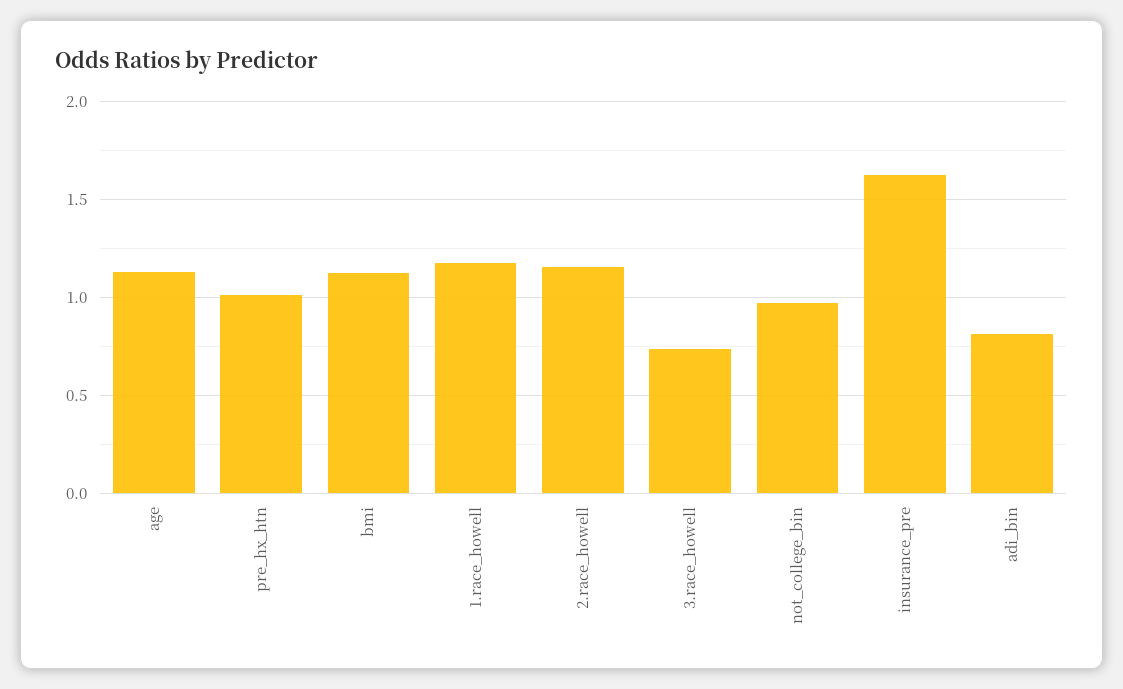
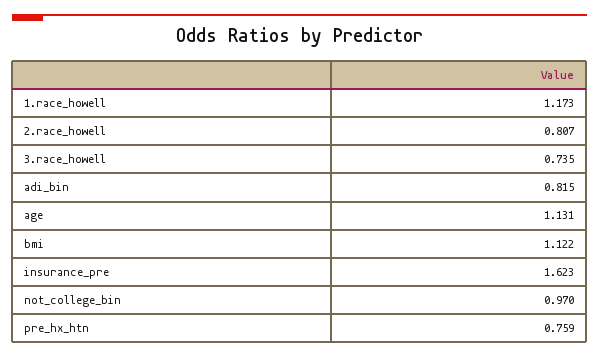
pre_hx_htn: 1 -> 0.759
2.race_howell: 1.15 -> 0.807

